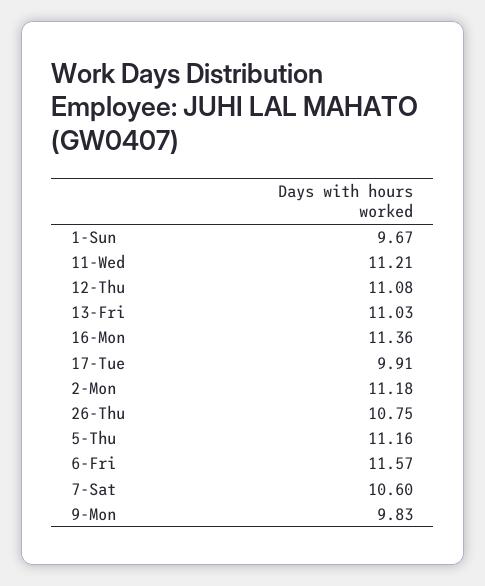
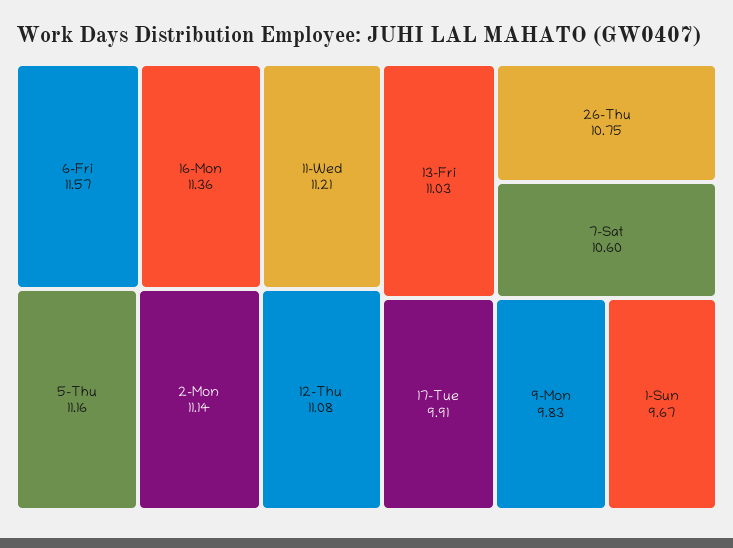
2-Mon: 11.18 -> 11.14

